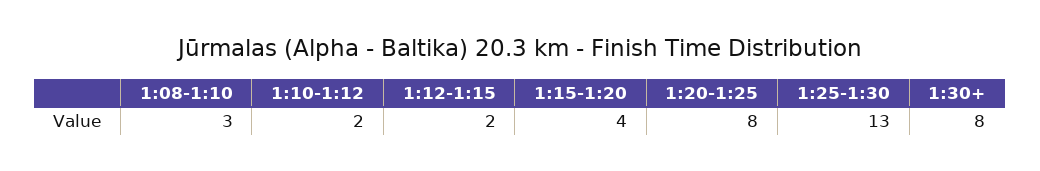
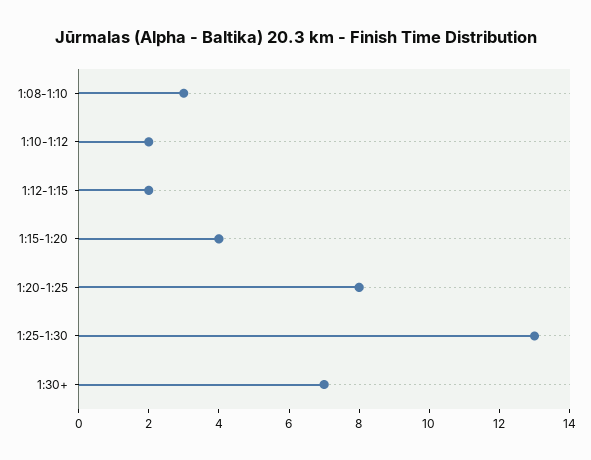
1:30+: 8 -> 7

